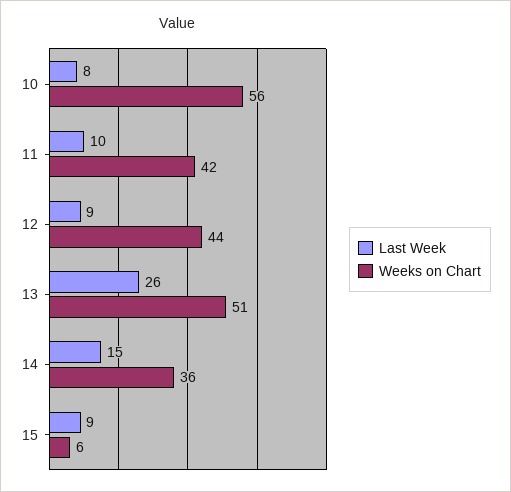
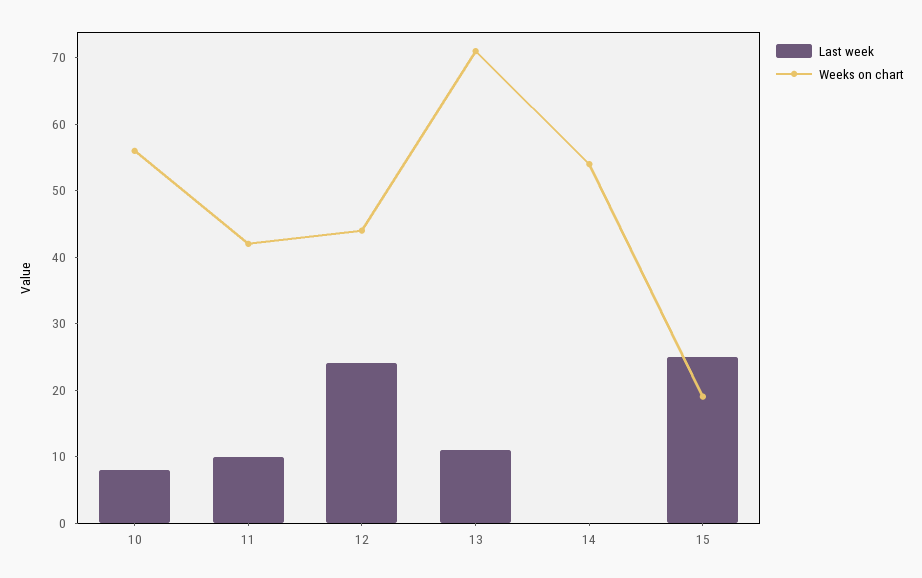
Last Week, 12: 9 -> 25
Last Week, 13: 26 -> 10
Weeks on Chart, 13: 51 -> 70
Last Week, 14: 15 -> 0
Weeks on Chart, 14: 36 -> 55
Last Week, 15: 9 -> 25
Weeks on Chart, 15: 6 -> 20

